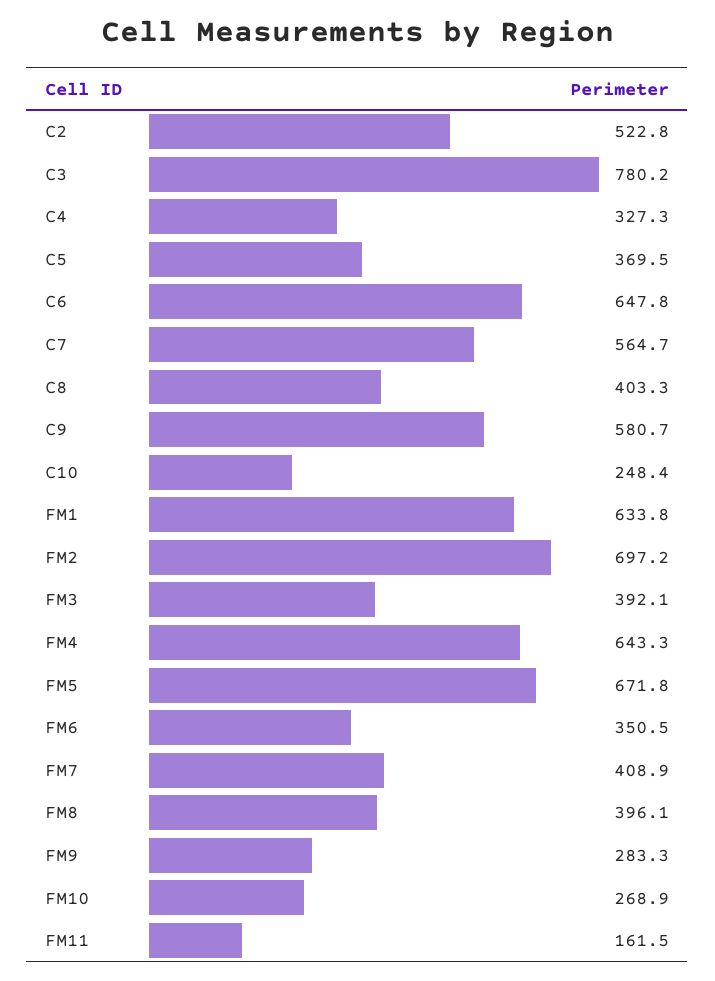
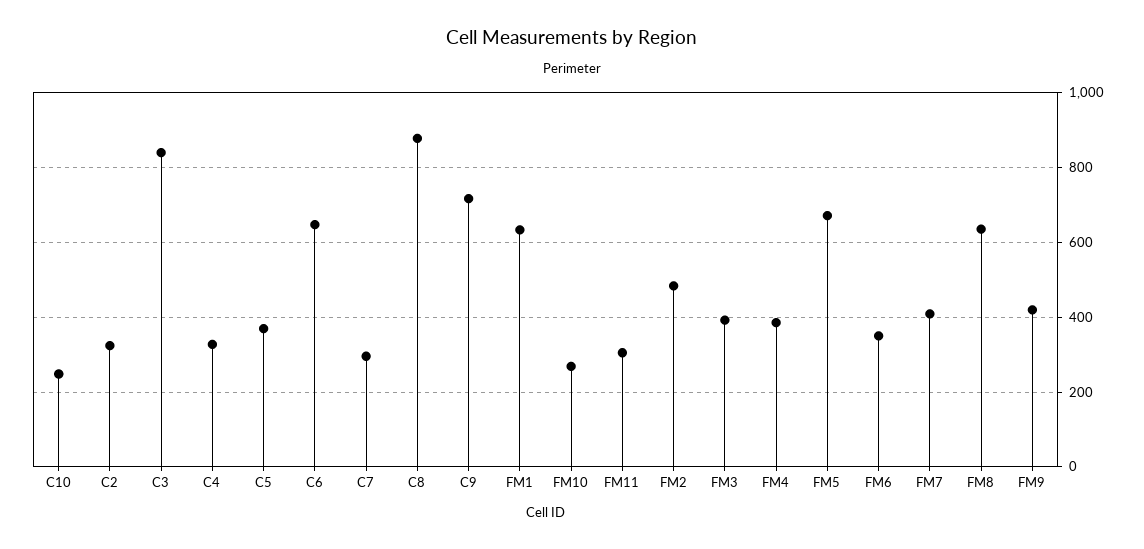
C2: 522.8 -> 320
C3: 780.2 -> 840
C7: 564.7 -> 300
C8: 403.3 -> 880
C9: 580.7 -> 720
FM2: 697.2 -> 480
FM4: 643.3 -> 380
FM8: 396.1 -> 640
FM9: 283.3 -> 420
FM11: 161.5 -> 300

